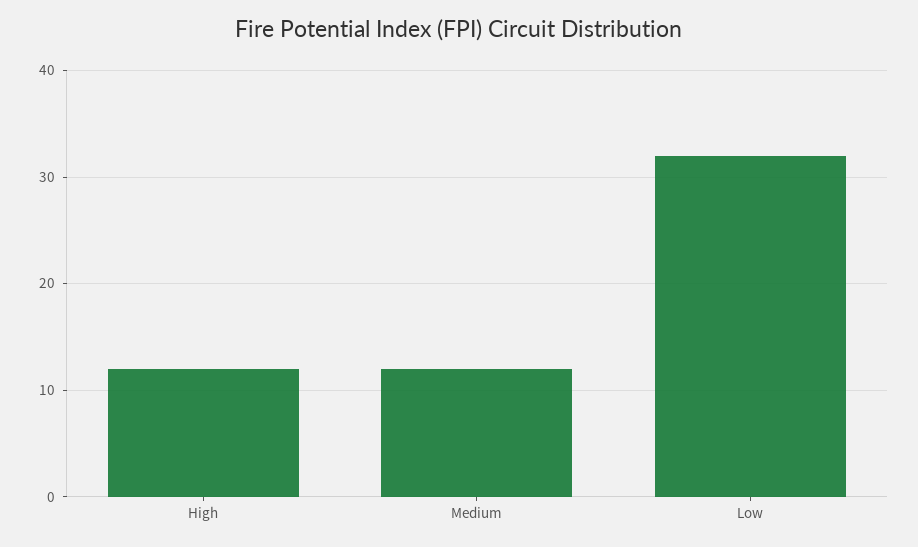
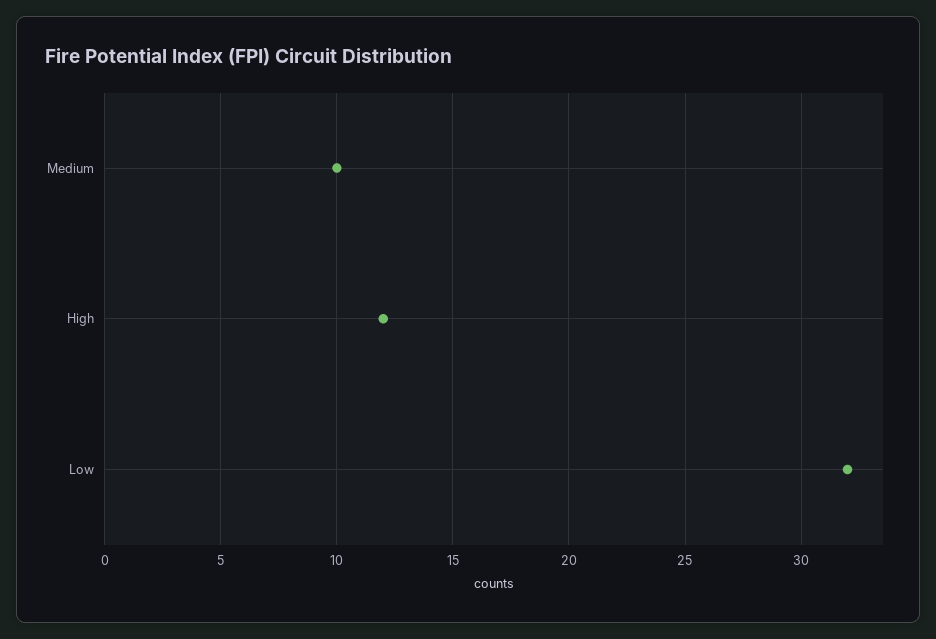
Medium: 12 -> 10

